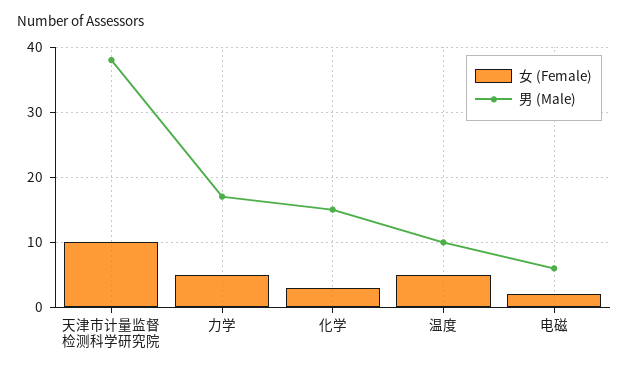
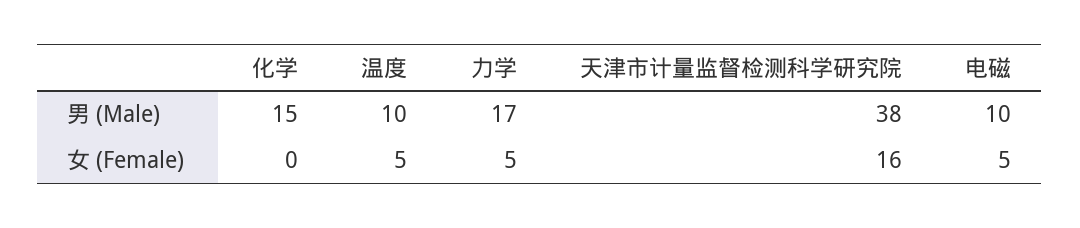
女 (Female), 天津市计量监督检测科学研究院: 10 -> 16
女 (Female), 化学: 3 -> 0
女 (Female), 电磁: 2 -> 5
男 (Male), 电磁: 6 -> 10

